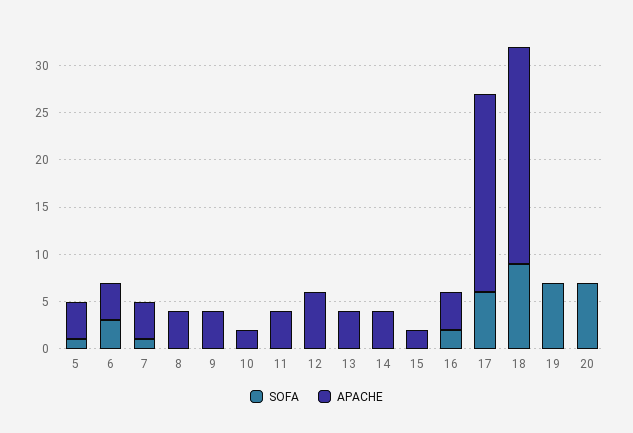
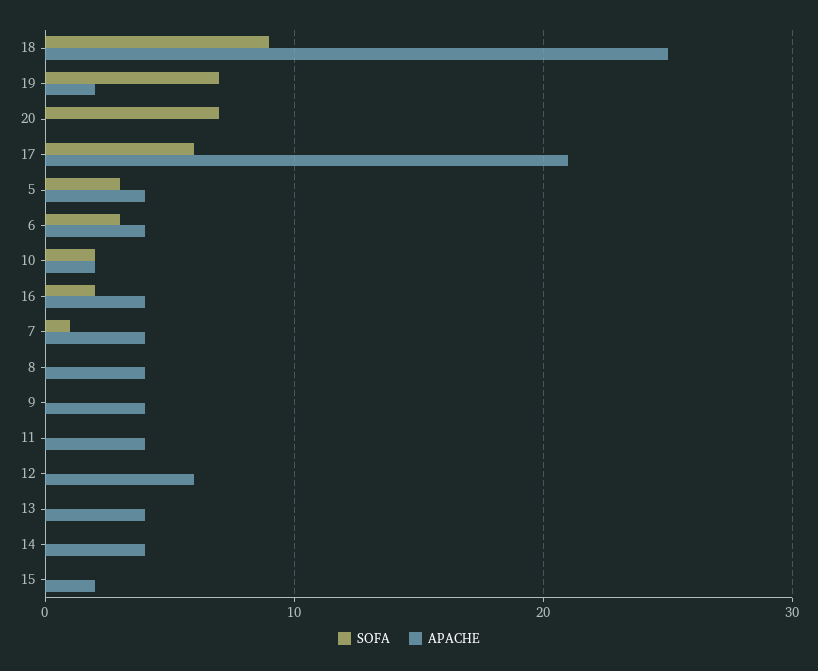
SOFA, 5: 1 -> 3
SOFA, 10: 0 -> 2
APACHE, 18: 23 -> 25
APACHE, 19: 0 -> 2

